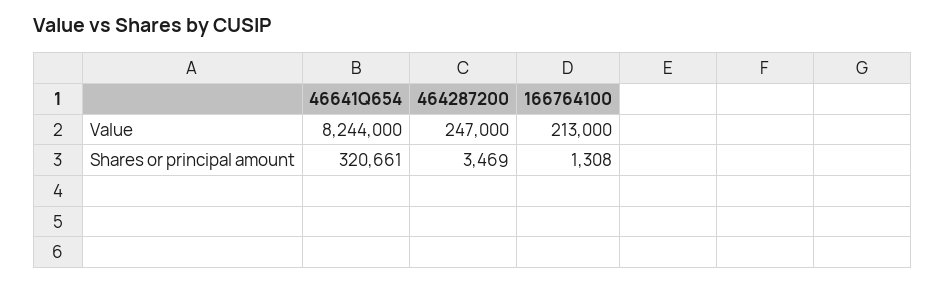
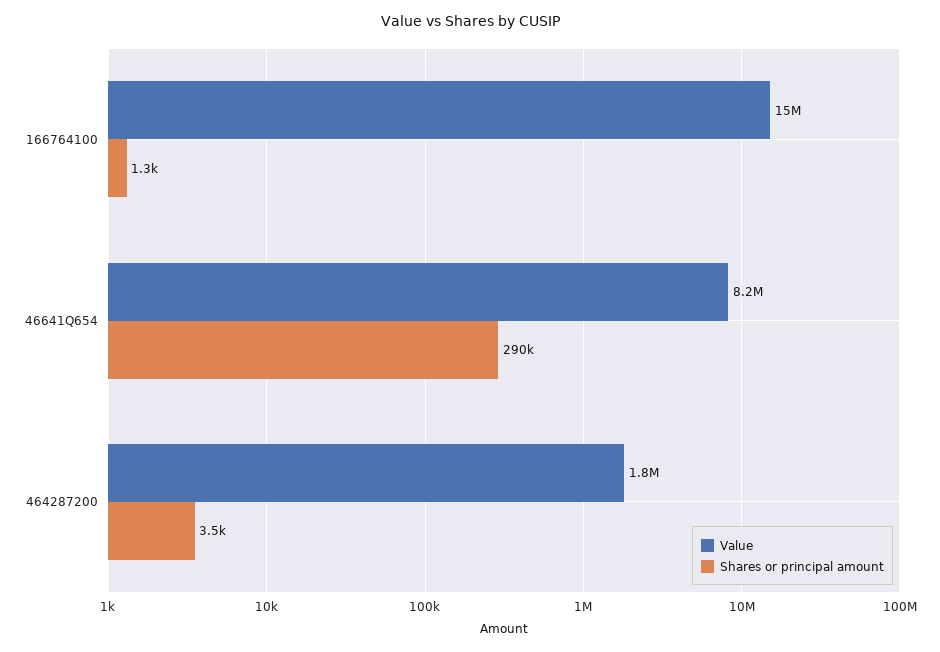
Value, 464287200: 247000 -> 1800000
Value, 166764100: 213000 -> 15000000
Shares or principal amount, 46641Q654: 320661 -> 290000

